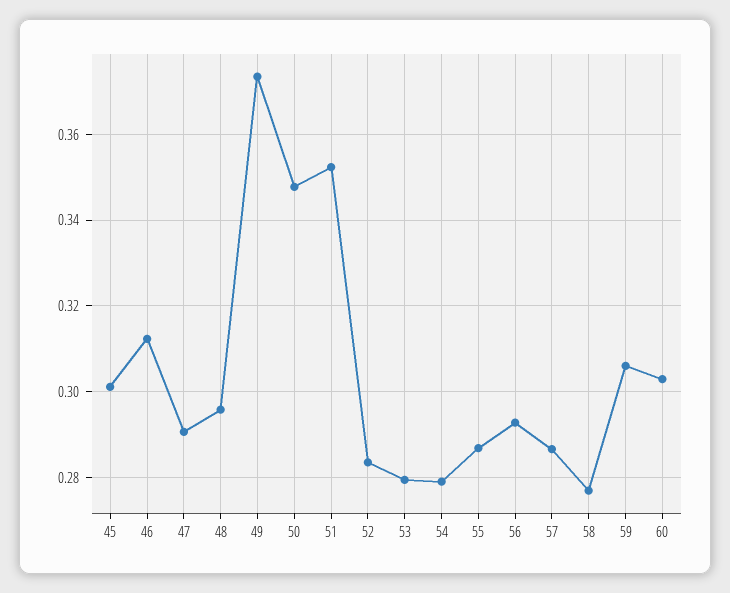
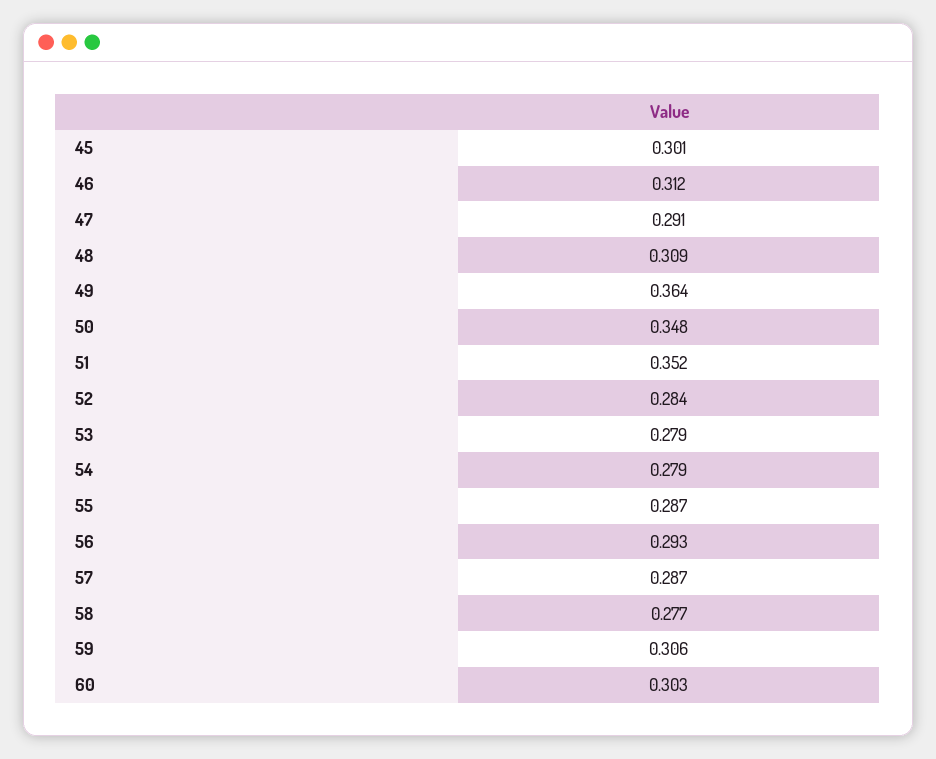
48: 0.296 -> 0.309
49: 0.374 -> 0.364

